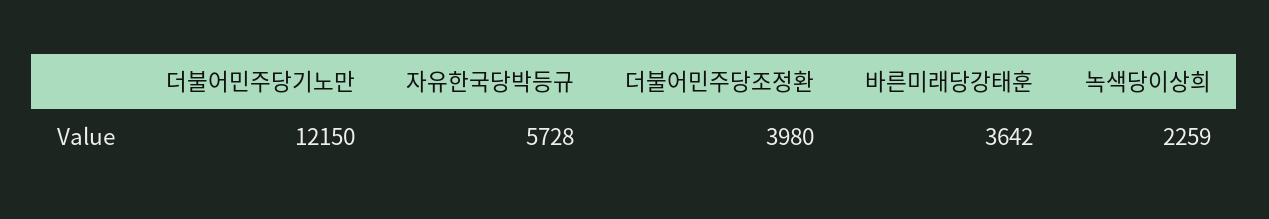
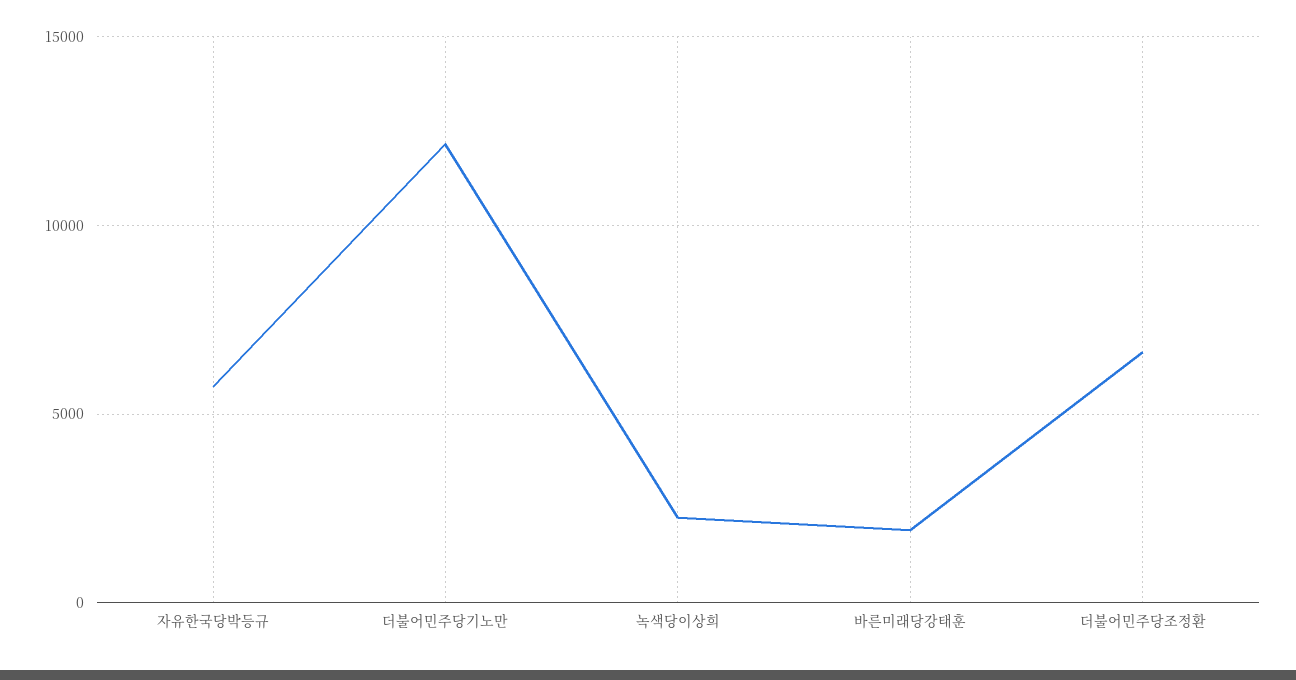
더불어민주당조정환: 3980 -> 6500
바른미래당강태훈: 3642 -> 2000

